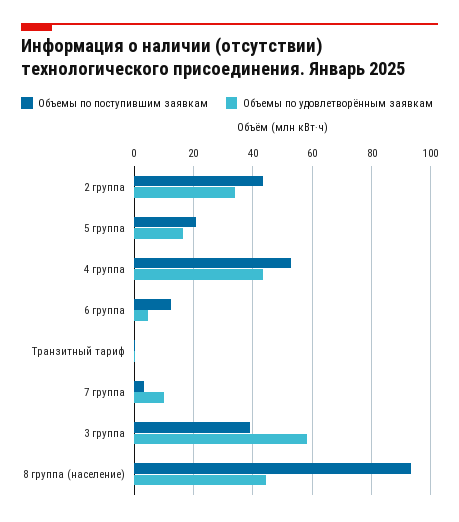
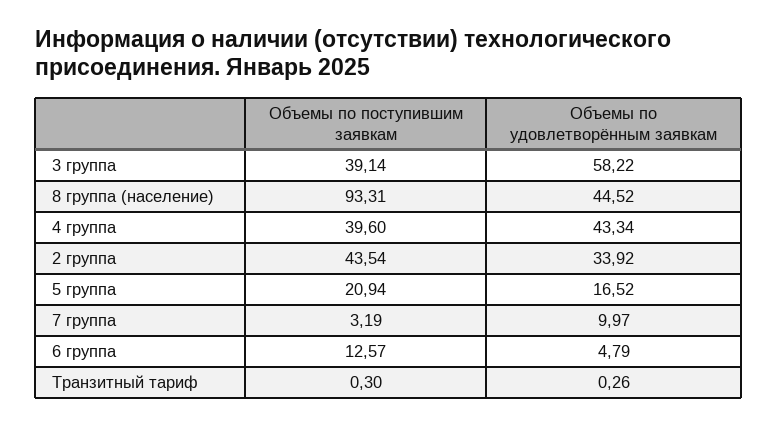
Объемы по поступившим заявкам, 4 группа: 52.5 -> 39.6

